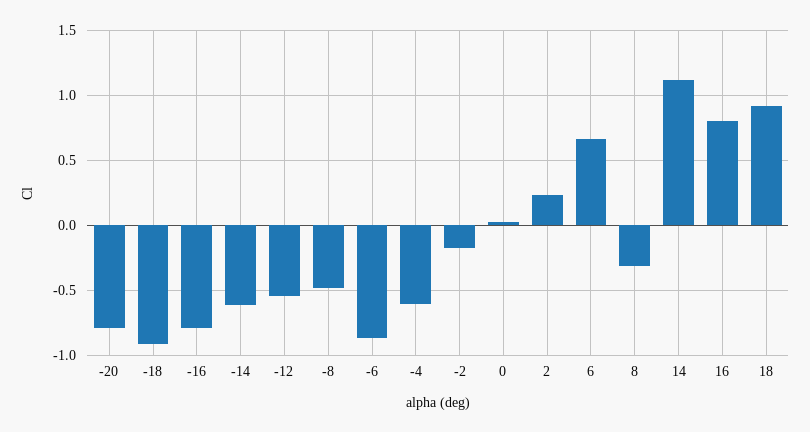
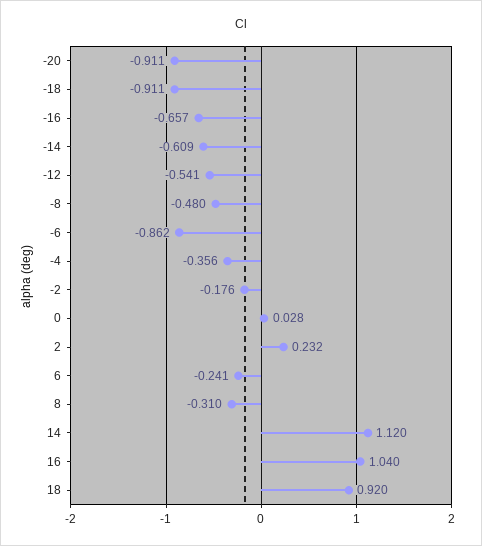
-20: -0.8 -> -0.911
-16: -0.8 -> -0.657
-4: -0.6 -> -0.356
6: 0.65 -> -0.241
16: 0.8 -> 1.04

